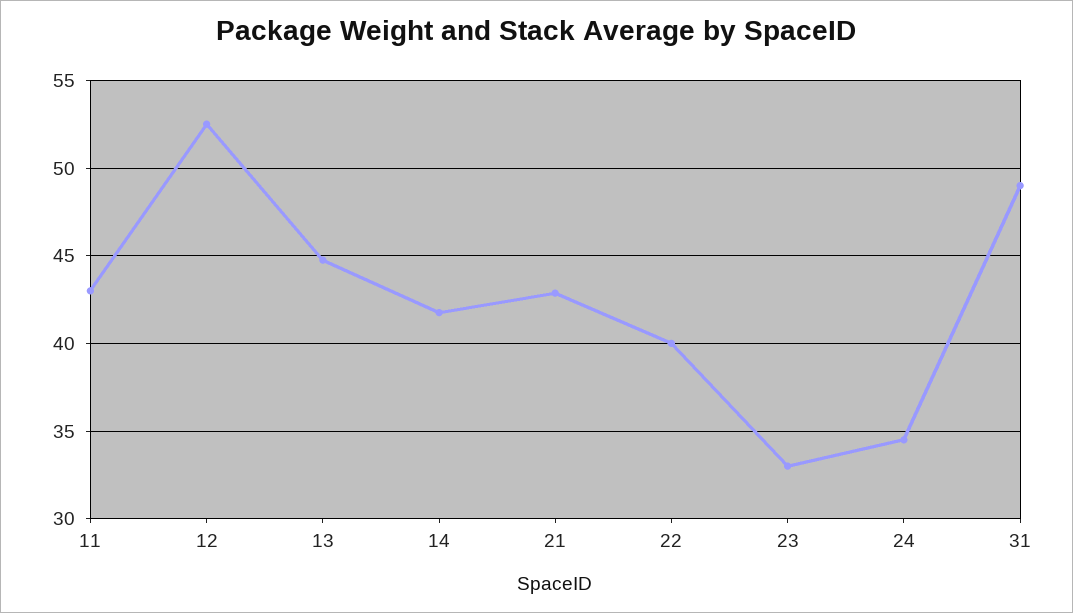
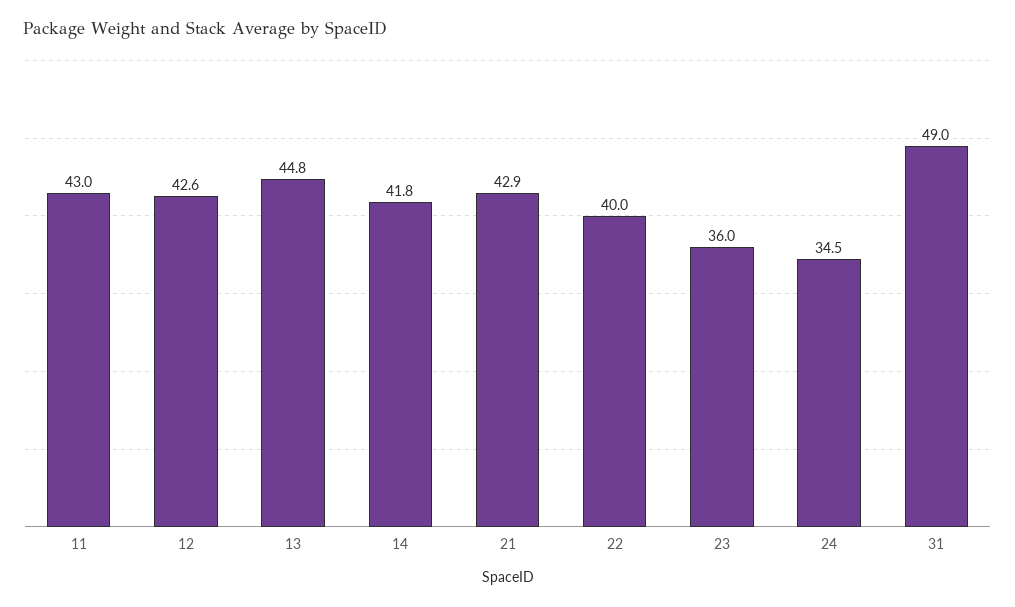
12: 52.5 -> 42.6
23: 33 -> 36

